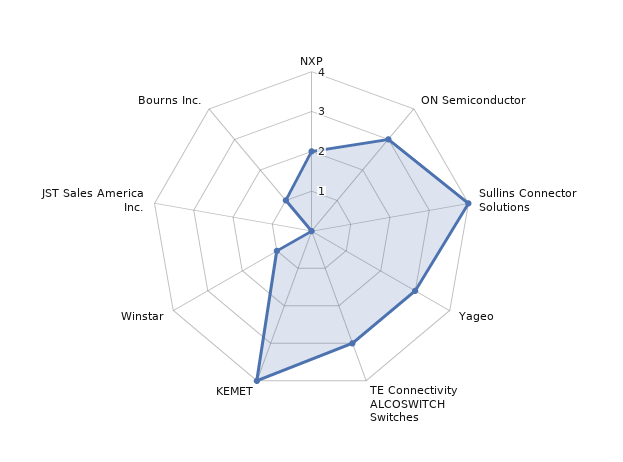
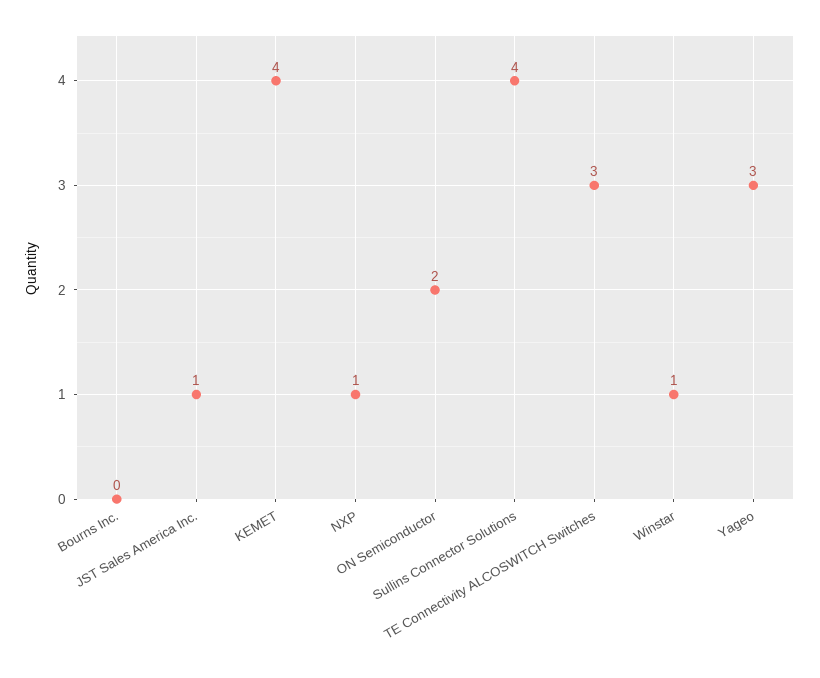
NXP: 2 -> 1
ON Semiconductor: 3 -> 2
JST Sales America Inc.: 0 -> 1
Bourns Inc.: 1 -> 0

